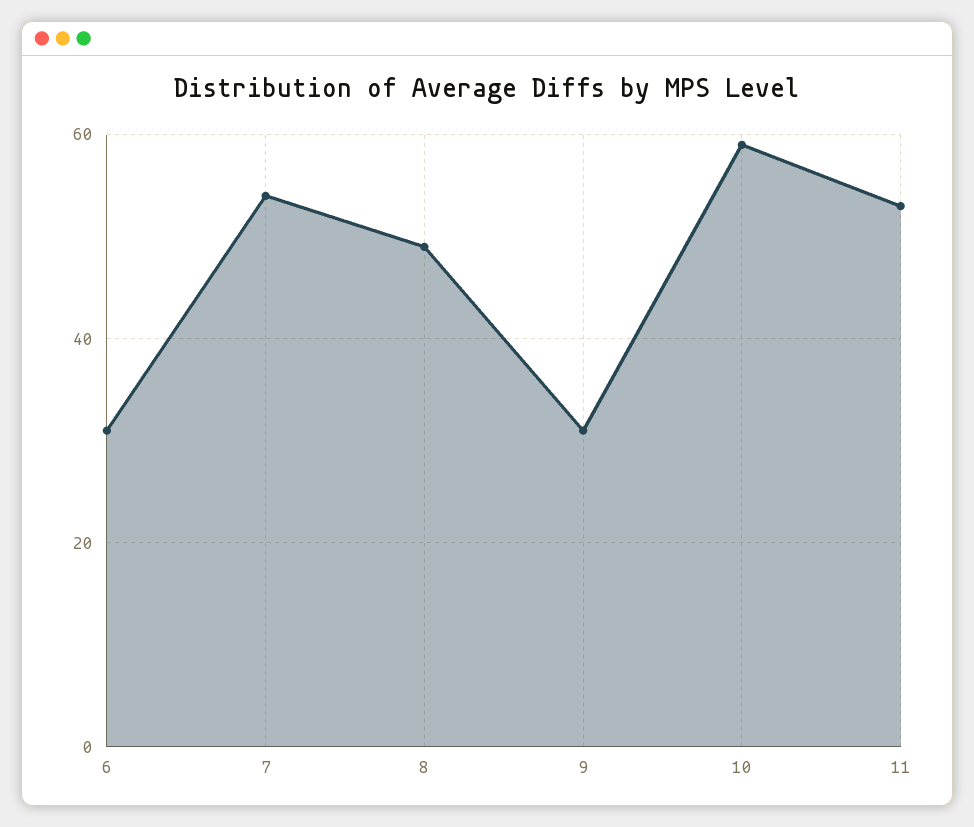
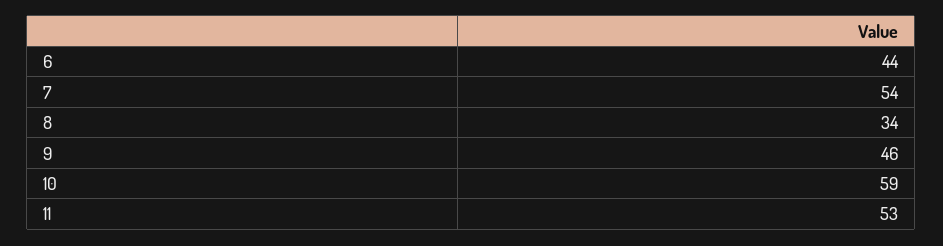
6: 30 -> 44
8: 50 -> 34
9: 30 -> 46

